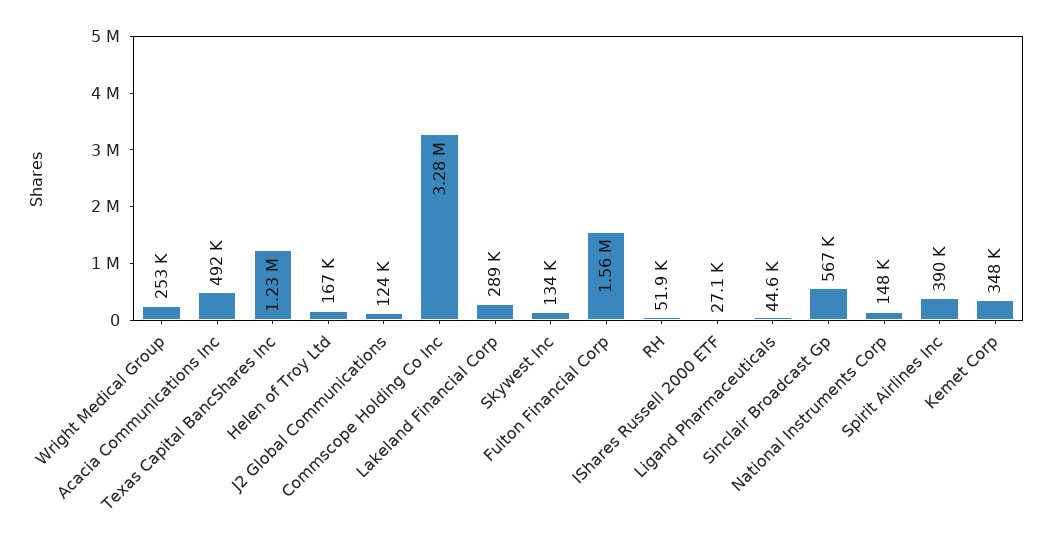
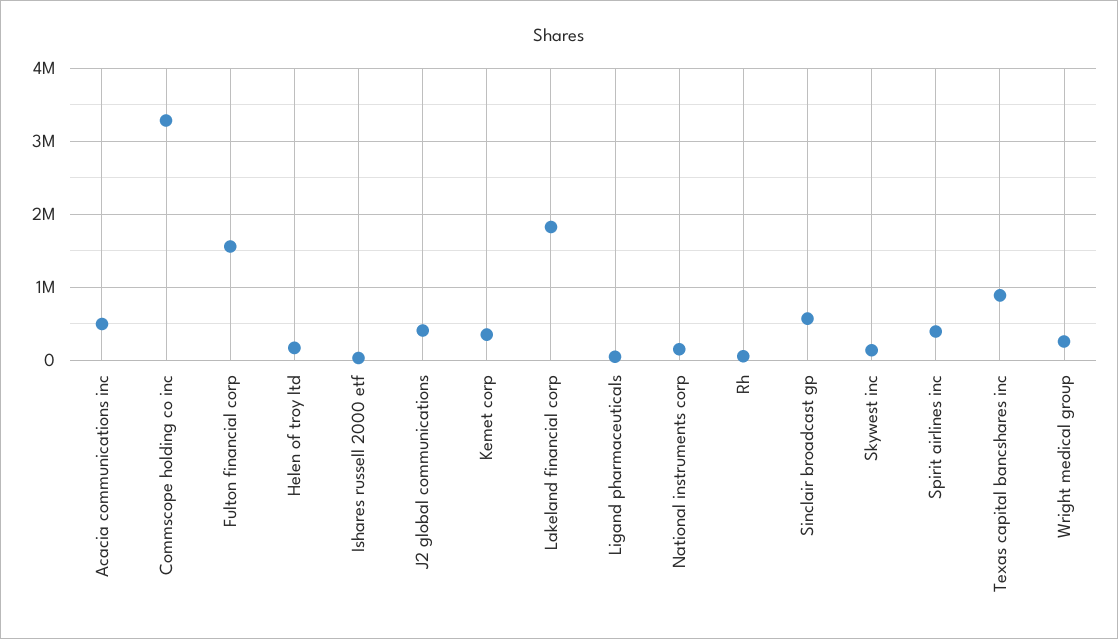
Texas Capital BancShares Inc: 1230000 -> 900000
J2 Global Communications: 124000 -> 400000
Lakeland Financial Corp: 289000 -> 1800000

